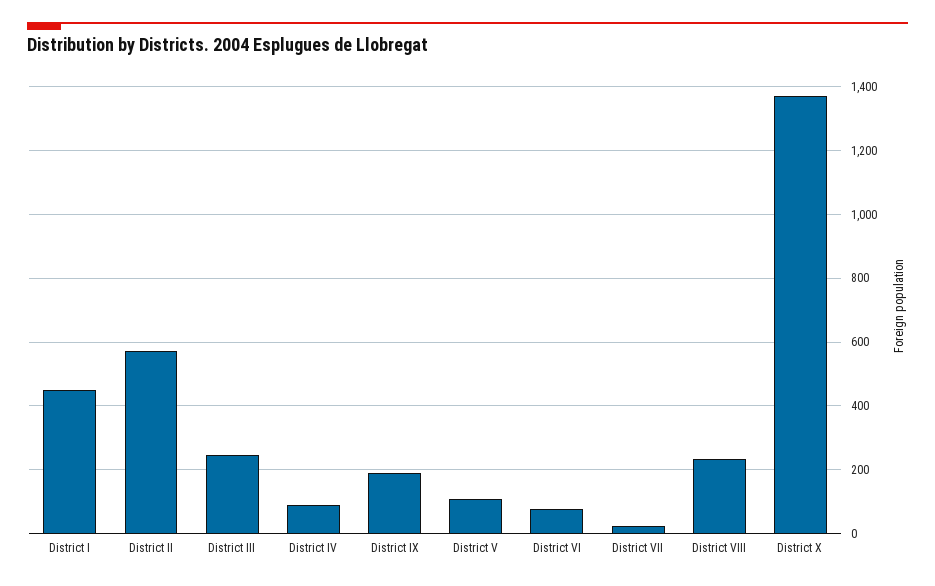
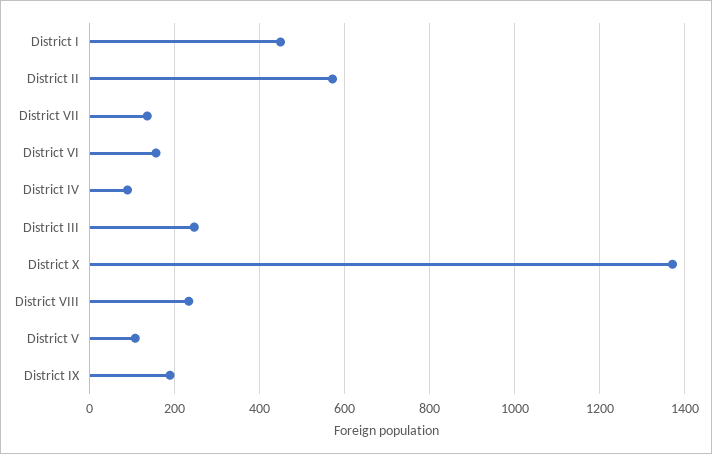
District VI: 80 -> 160
District VII: 20 -> 140

